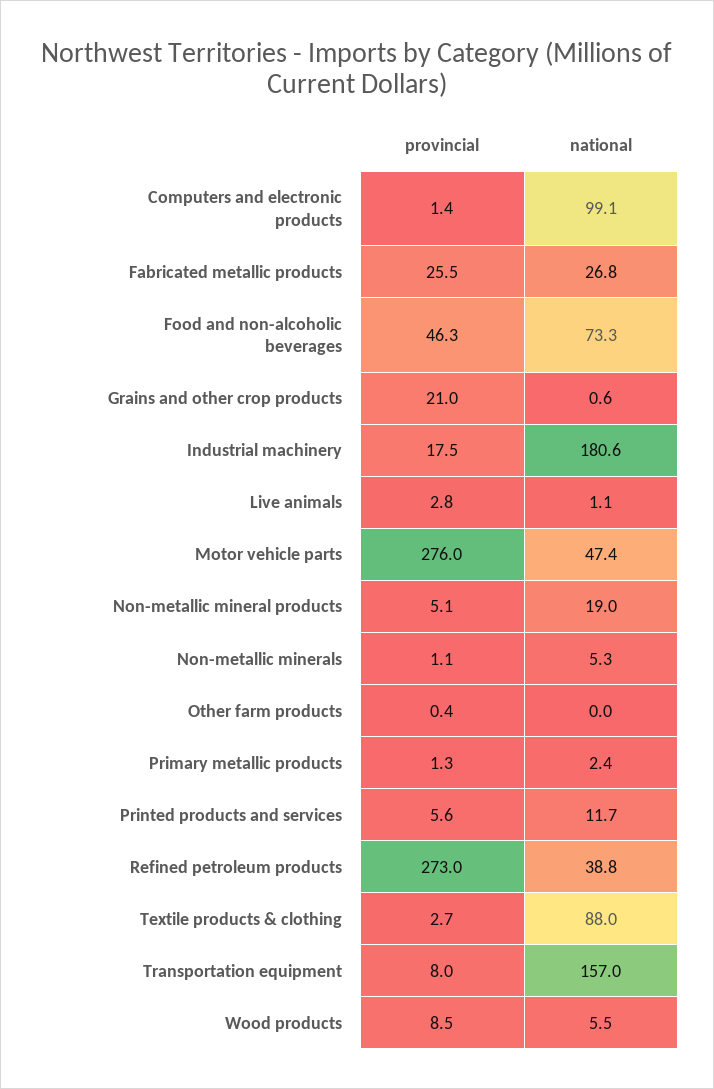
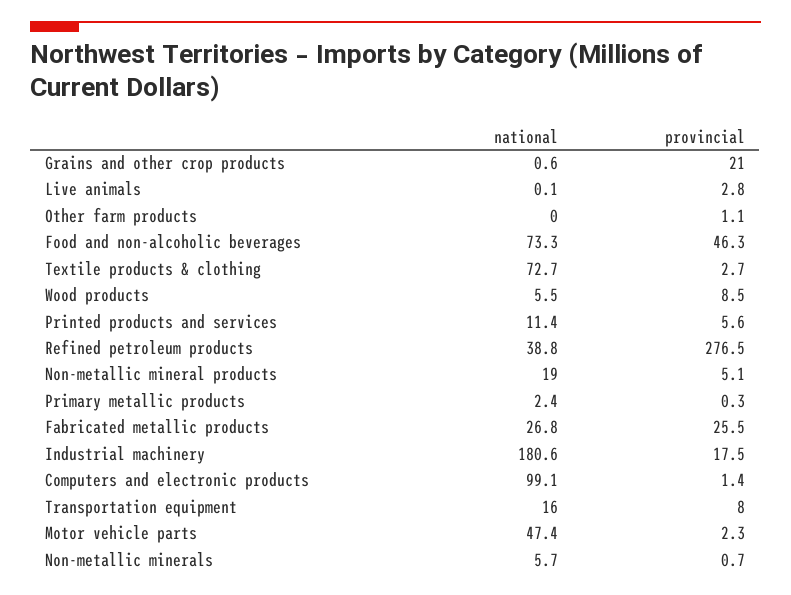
national, Live animals: 1.1 -> 0.1
provincial, Motor vehicle parts: 276 -> 2.3
provincial, Non-metallic minerals: 1.1 -> 0.7
national, Non-metallic minerals: 5.3 -> 5.7
provincial, Other farm products: 0.4 -> 1.1
provincial, Primary metallic products: 1.3 -> 0.3
national, Printed products and services: 11.7 -> 11.4
provincial, Refined petroleum products: 273 -> 276.5
national, Textile products & clothing: 88 -> 72.7
national, Transportation equipment: 157 -> 16

